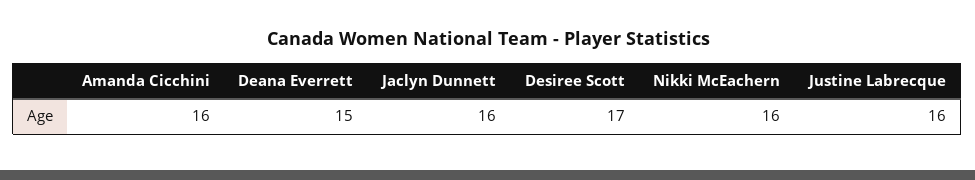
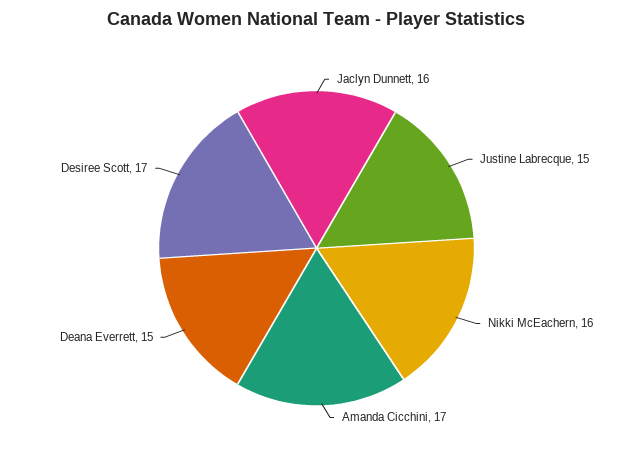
Amanda Cicchini: 16 -> 17
Justine Labrecque: 16 -> 15

